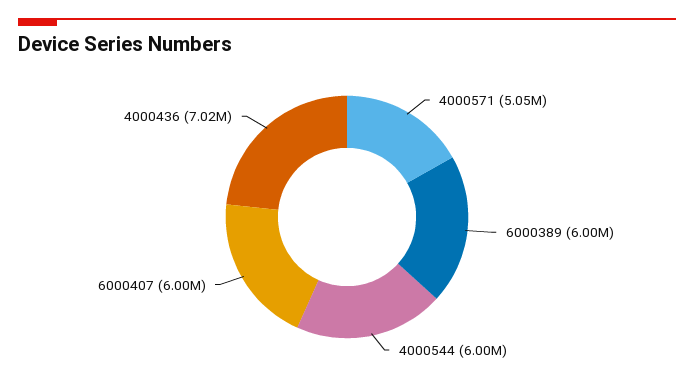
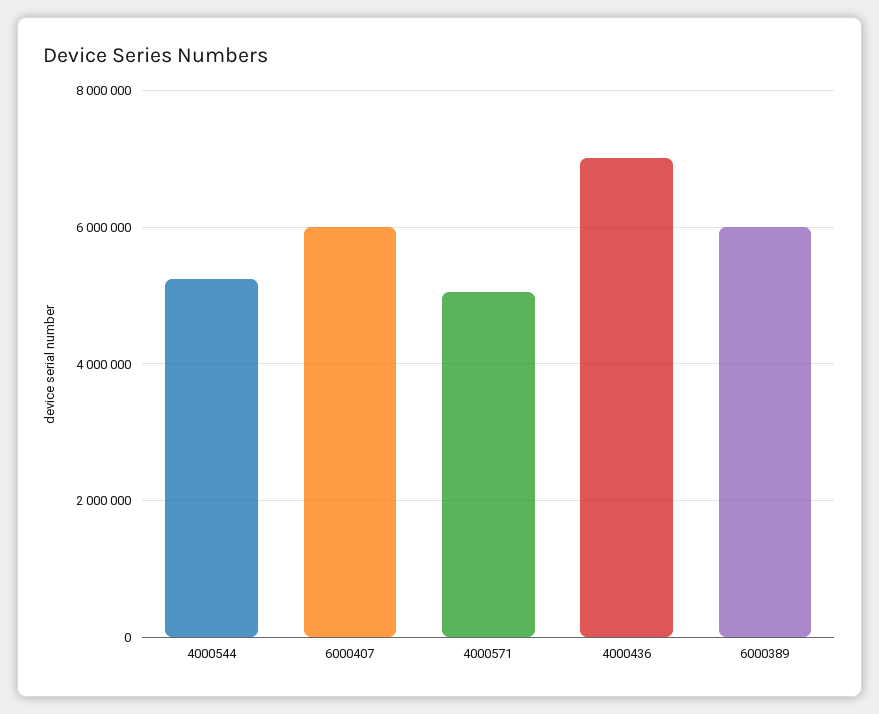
4000544: 6000000 -> 5200000

